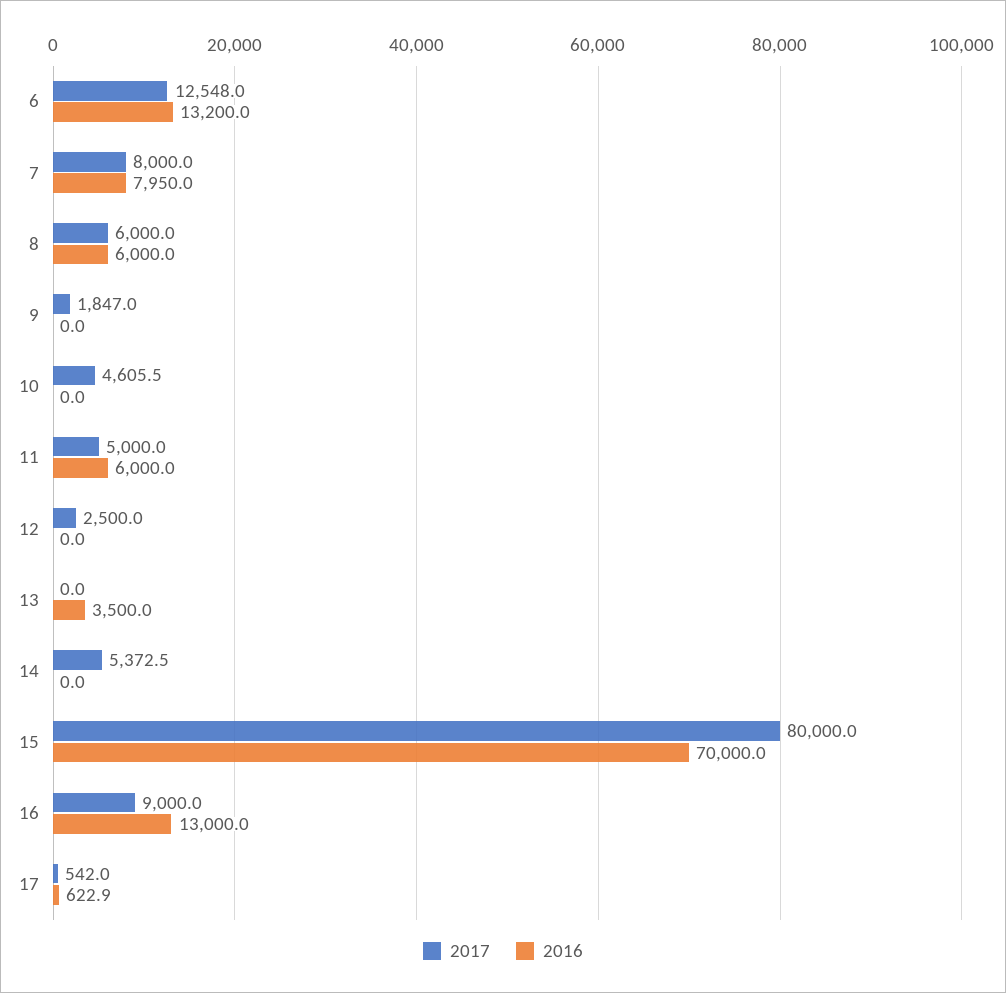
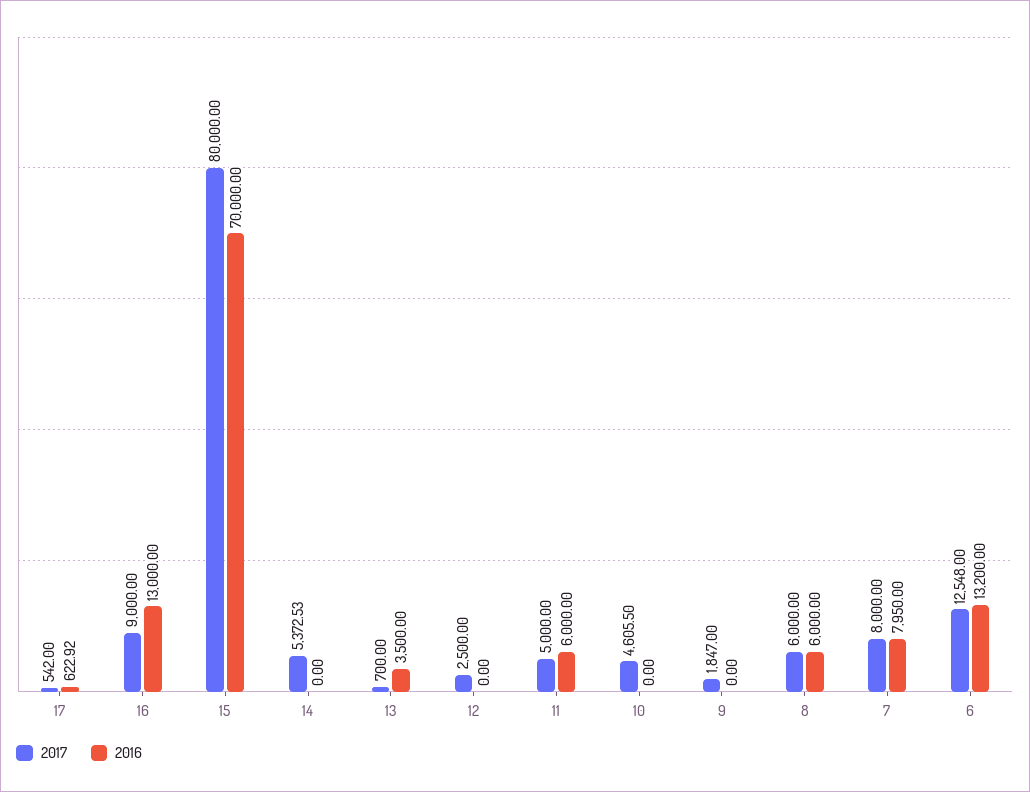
2017, 13: 0 -> 700

